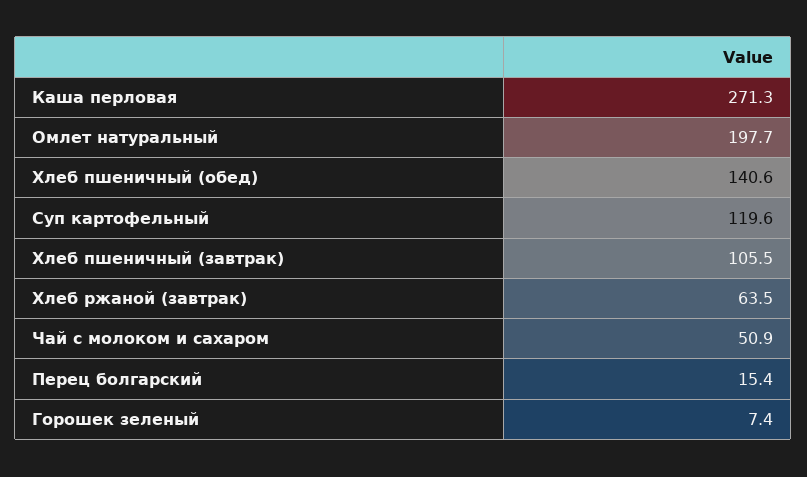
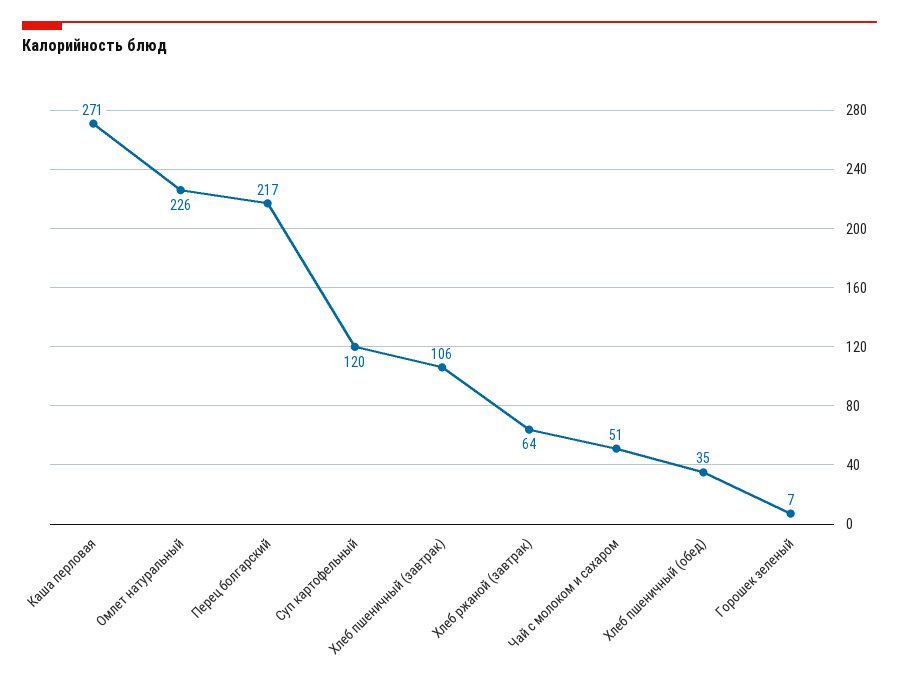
Омлет натуральный: 197.7 -> 226
Хлеб пшеничный (обед): 140.6 -> 35
Перец болгарский: 15.4 -> 217

